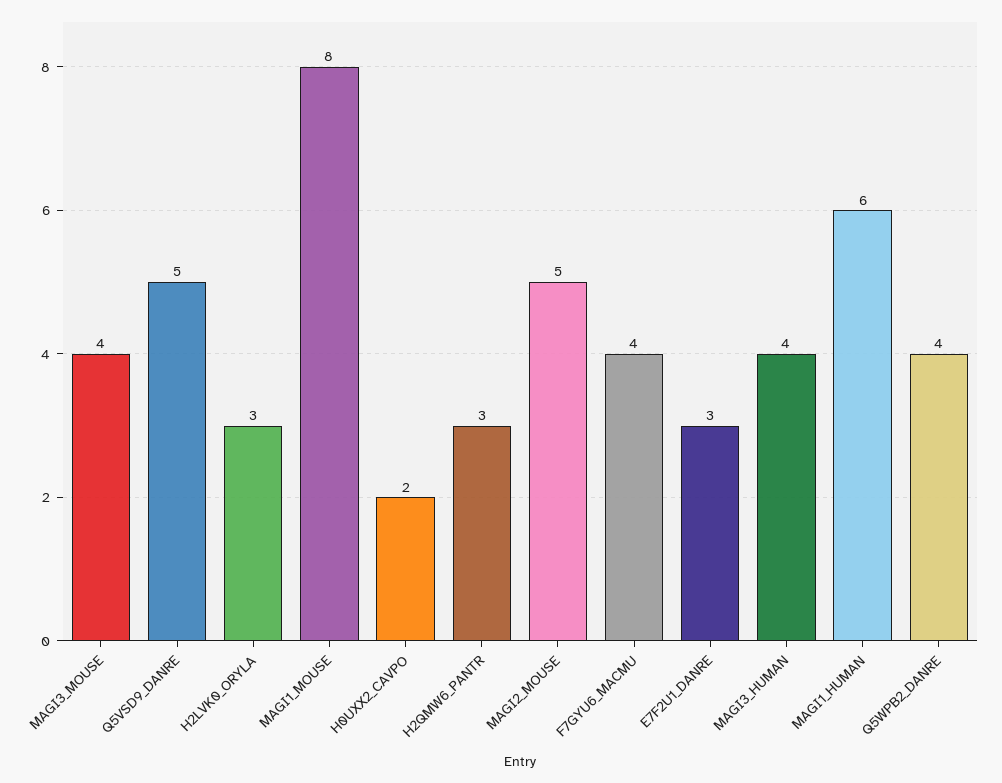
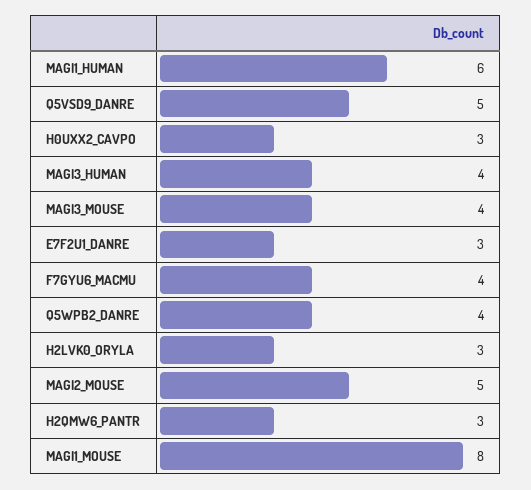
H0UXX2_CAVPO: 2 -> 3

